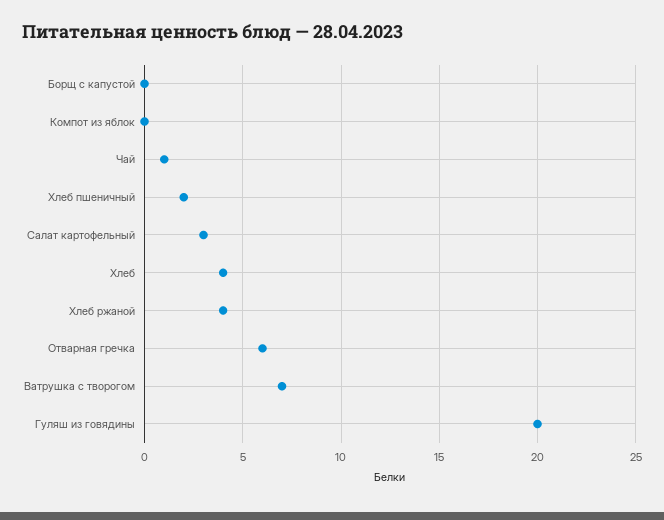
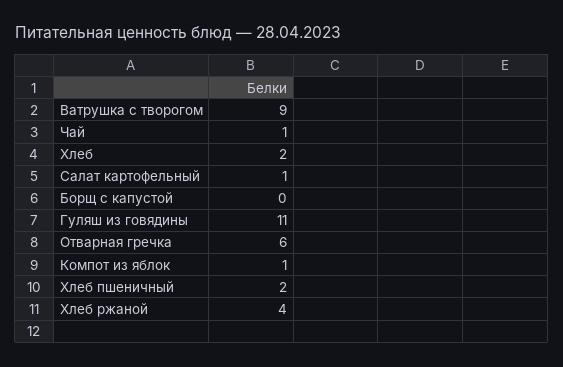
Компот из яблок: 0 -> 1
Салат картофельный: 3 -> 1
Хлеб: 4 -> 2
Ватрушка с творогом: 7 -> 9
Гуляш из говядины: 20 -> 11

